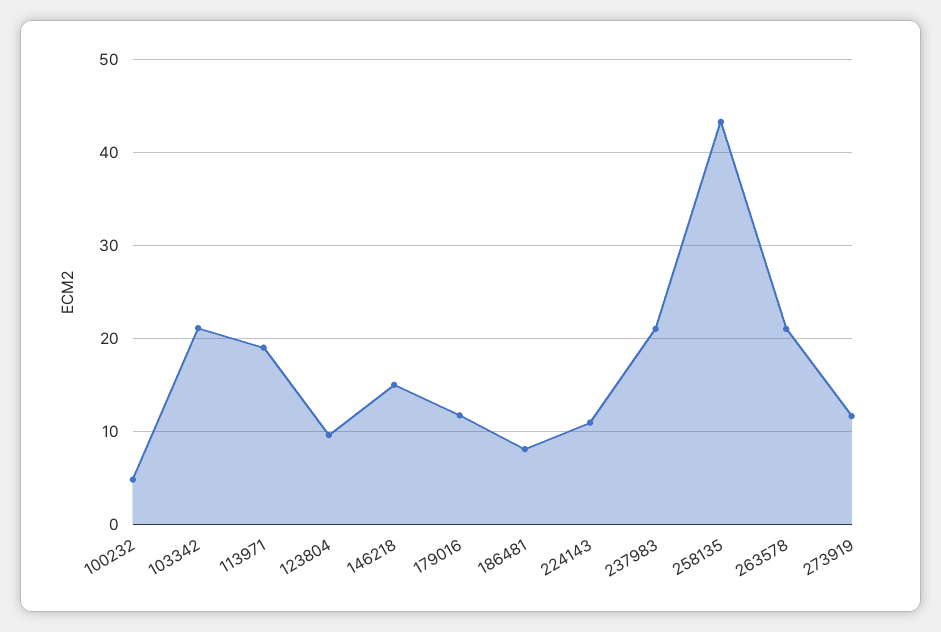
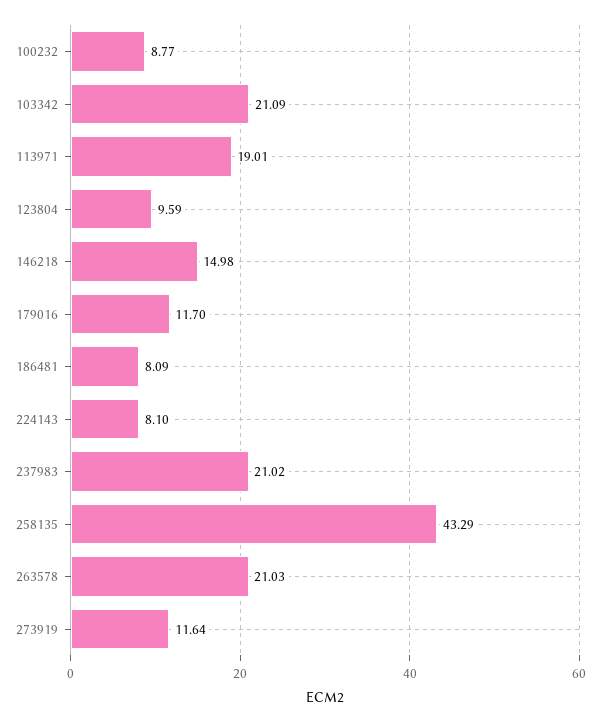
100232: 5 -> 8.77
224143: 11 -> 8.1

